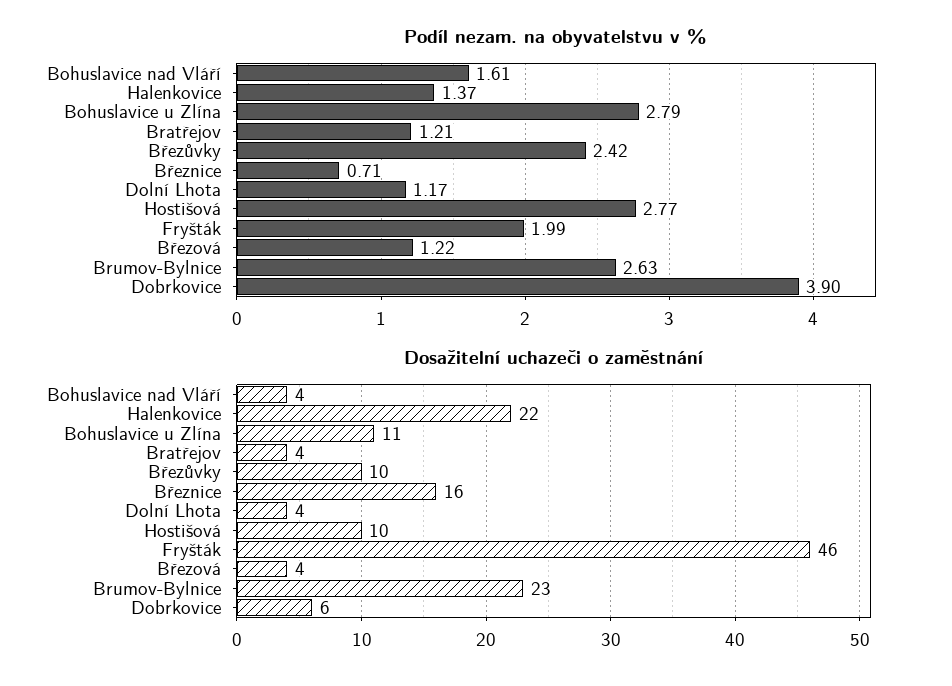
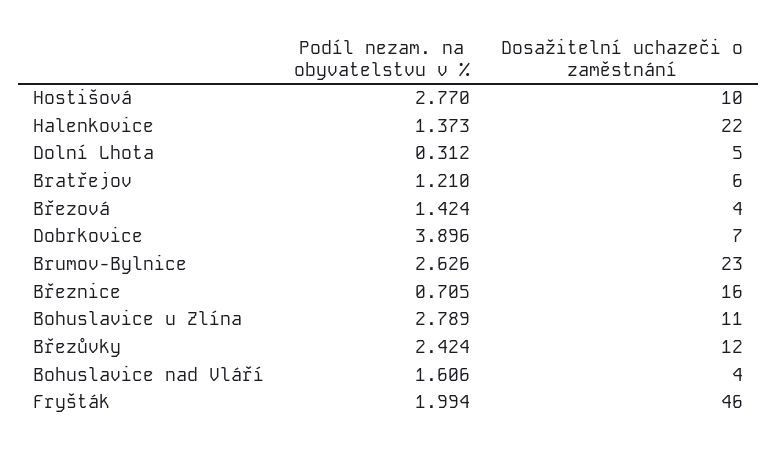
Podíl nezam. na obyvatelstvu v %, Dolní Lhota: 1.17 -> 0.312
Podíl nezam. na obyvatelstvu v %, Březová: 1.22 -> 1.424
Dosažitelní uchazeči o zaměstnání, Bratřejov: 4 -> 6
Dosažitelní uchazeči o zaměstnání, Březůvky: 10 -> 12
Dosažitelní uchazeči o zaměstnání, Dolní Lhota: 4 -> 5
Dosažitelní uchazeči o zaměstnání, Dobrkovice: 6 -> 7

